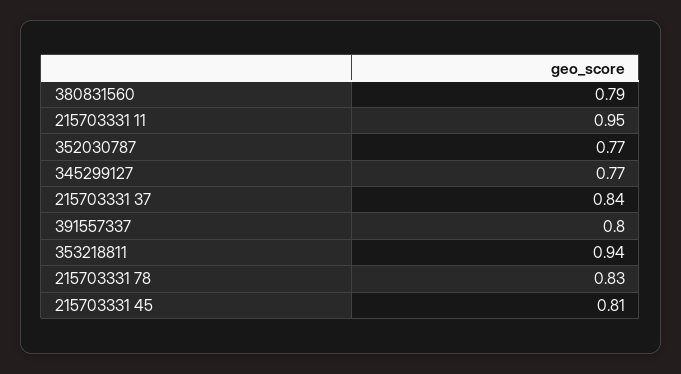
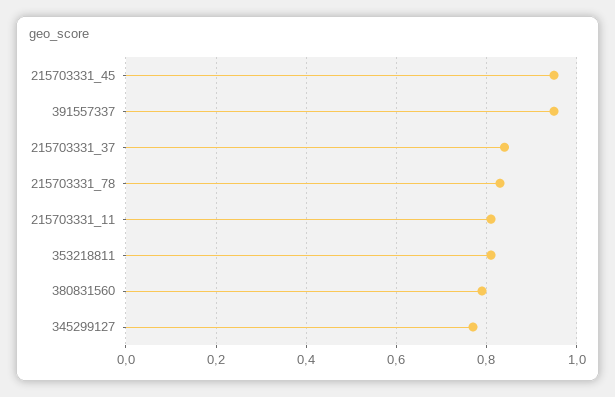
215703331 11: 0.95 -> 0.8
352030787: 0.77 -> none
391557337: 0.8 -> 0.95
353218811: 0.94 -> 0.8
215703331 45: 0.81 -> 0.95

